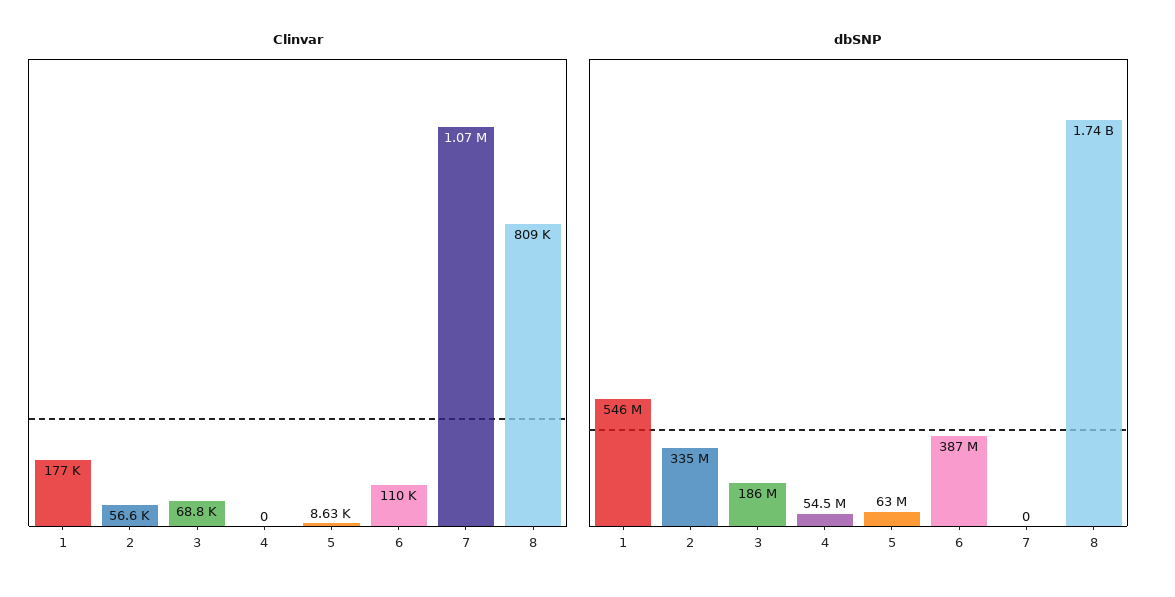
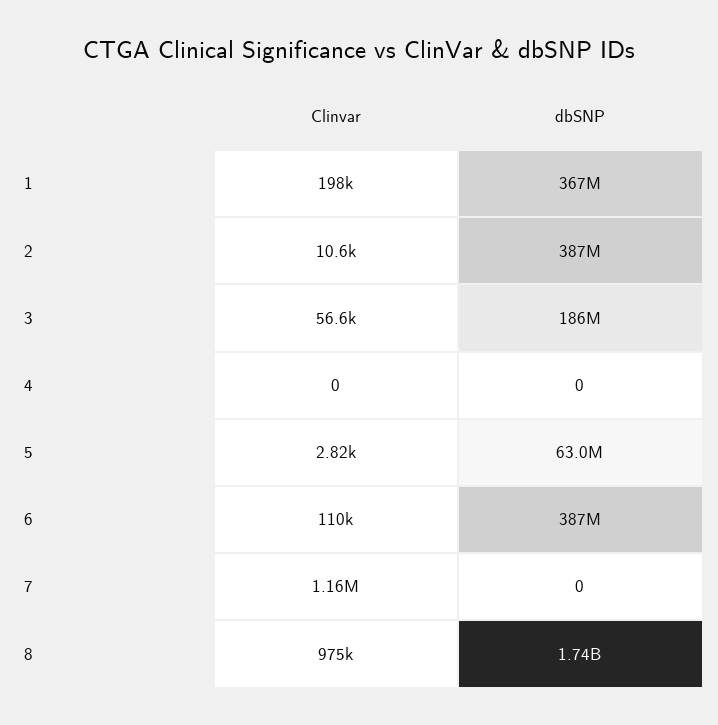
Clinvar, 1: 177000 -> 198000
Clinvar, 2: 56600 -> 10600
Clinvar, 3: 68800 -> 56600
Clinvar, 5: 8630 -> 2820
Clinvar, 7: 1070000 -> 1160000
Clinvar, 8: 809000 -> 975000
dbSNP, 1: 546000000 -> 367000000
dbSNP, 2: 335000000 -> 387000000
dbSNP, 4: 54500000 -> 0

